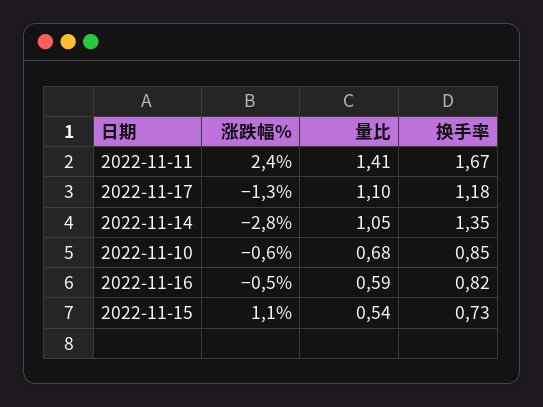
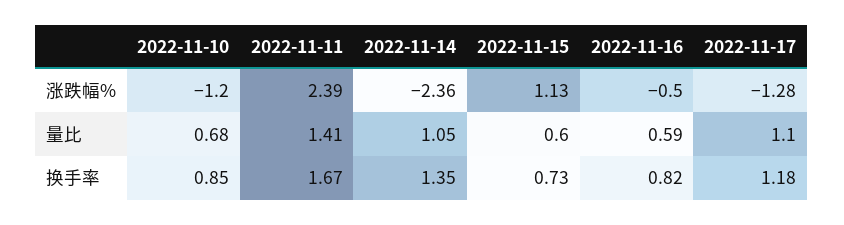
涨跌幅%, 2022-11-14: -2.8 -> -2.36
涨跌幅%, 2022-11-10: -0.6 -> -1.2
量比, 2022-11-15: 0.54 -> 0.6

